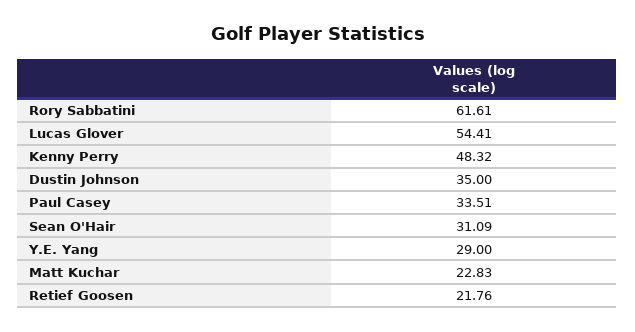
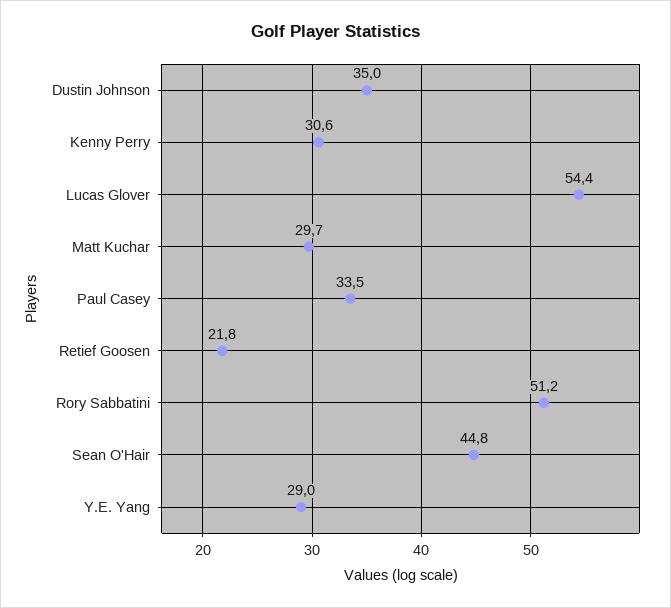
Rory Sabbatini: 61.61 -> 51.2
Kenny Perry: 48.32 -> 30.6
Sean O'Hair: 31.09 -> 44.8
Matt Kuchar: 22.83 -> 29.7

